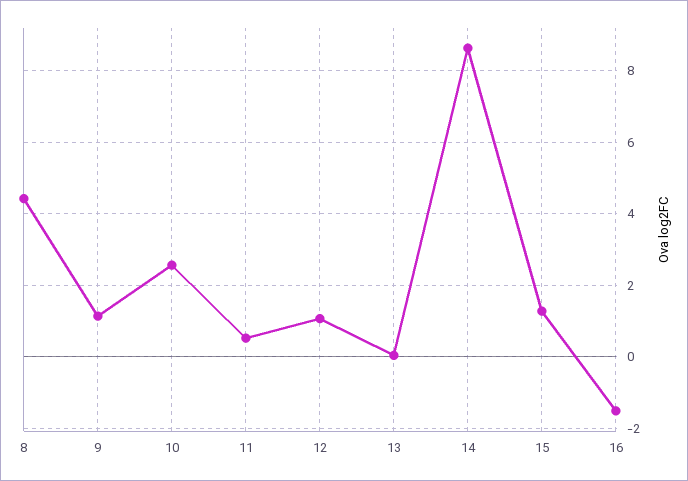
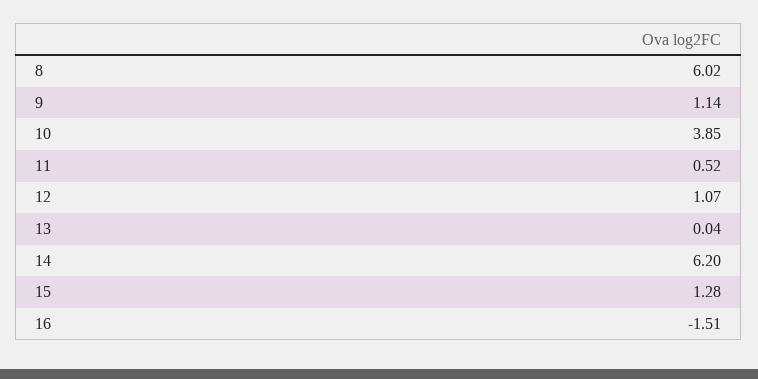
8: 4.4 -> 6.02
10: 2.6 -> 3.85
14: 8.6 -> 6.2

